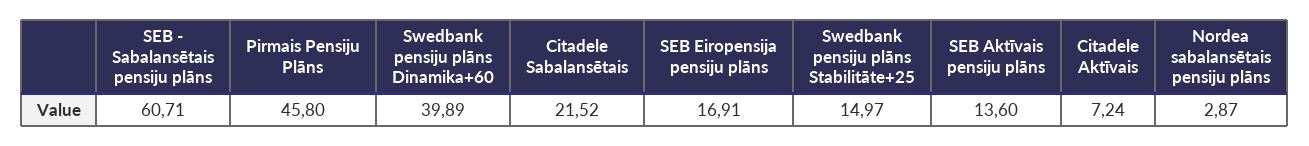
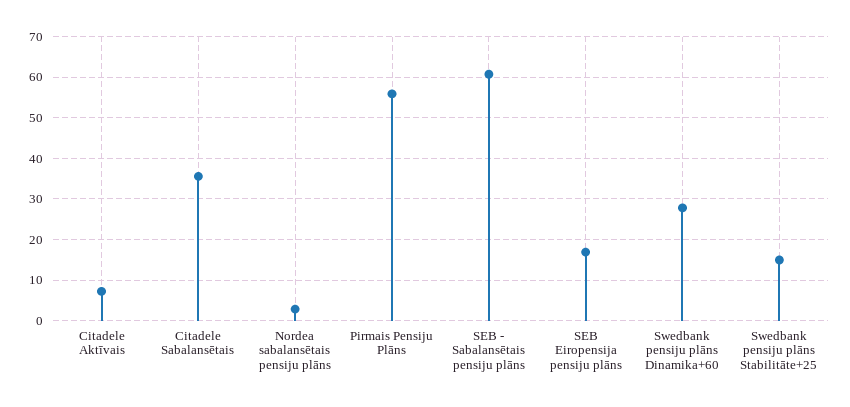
Pirmais Pensiju Plāns: 45.8 -> 56
Swedbank pensiju plāns Dinamika+60: 39.89 -> 28
Citadele Sabalansētais: 21.52 -> 36
SEB Aktīvais pensiju plāns: 13.6 -> none

